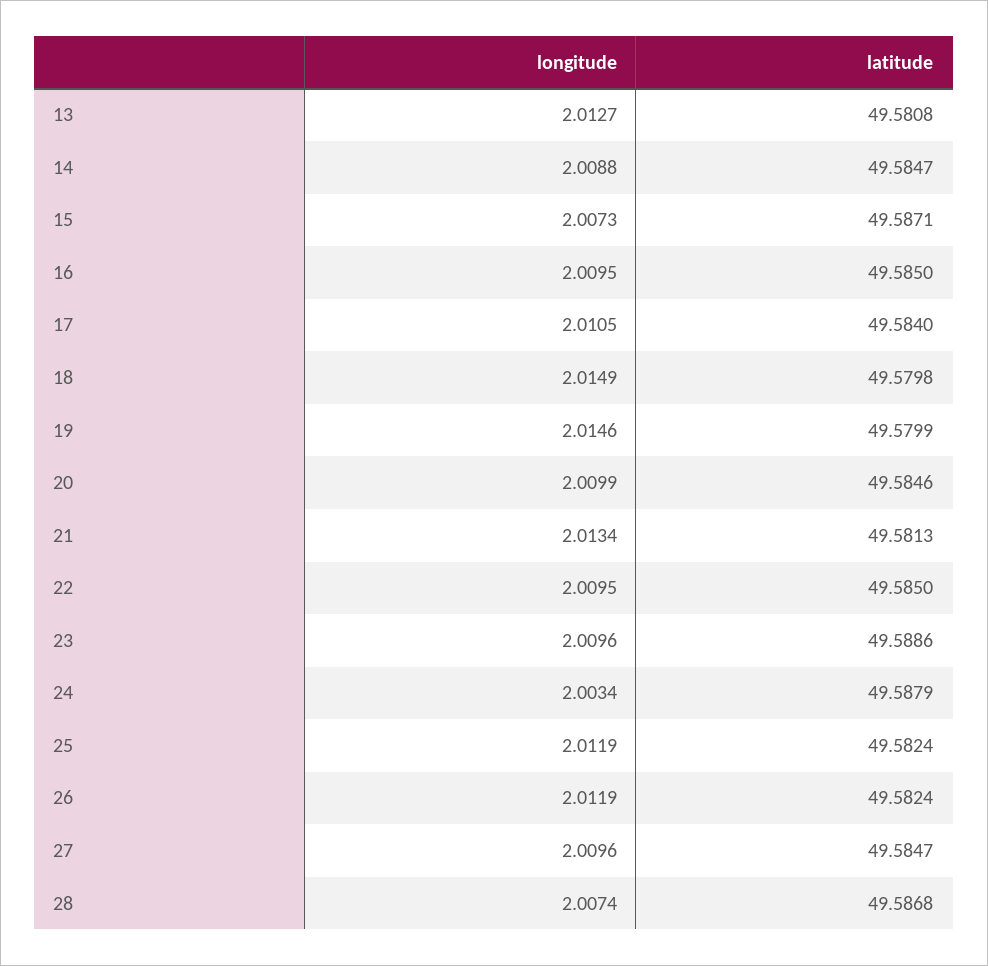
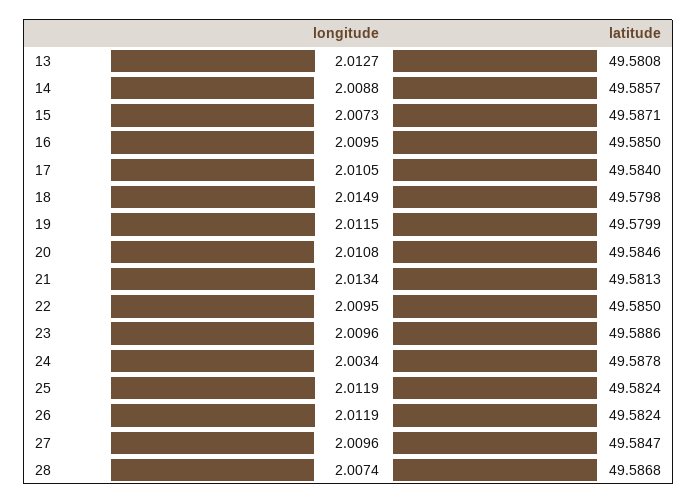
latitude, 14: 49.5847 -> 49.5857
longitude, 19: 2.0146 -> 2.0115
longitude, 20: 2.0099 -> 2.0108
latitude, 24: 49.5879 -> 49.5878

